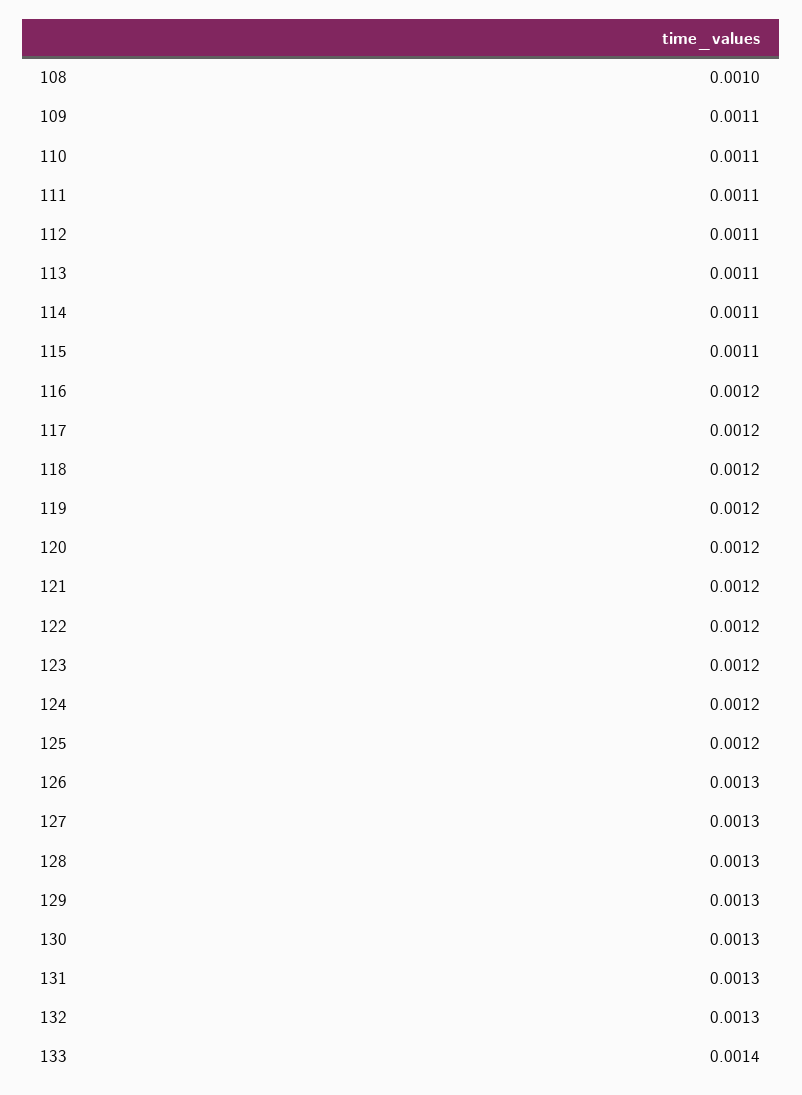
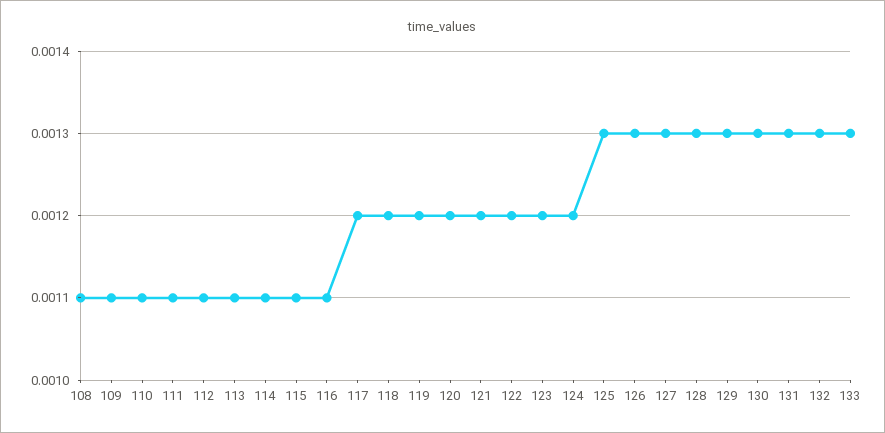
108: 0.001 -> 0.0011
116: 0.0012 -> 0.0011
125: 0.0012 -> 0.0013
133: 0.0014 -> 0.0013

